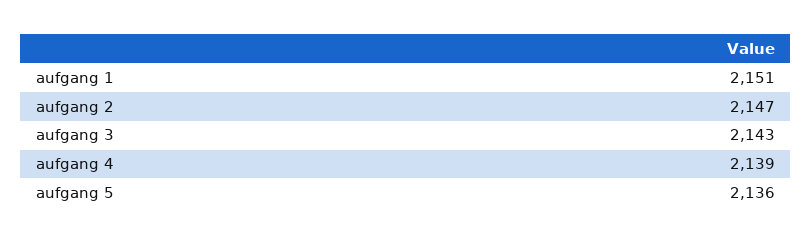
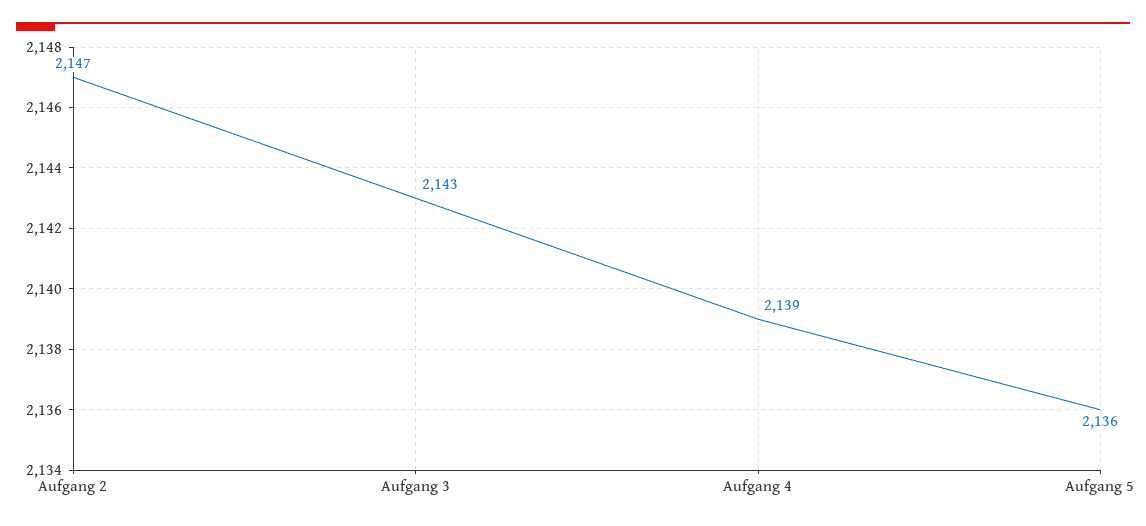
aufgang 1: 2151 -> none

